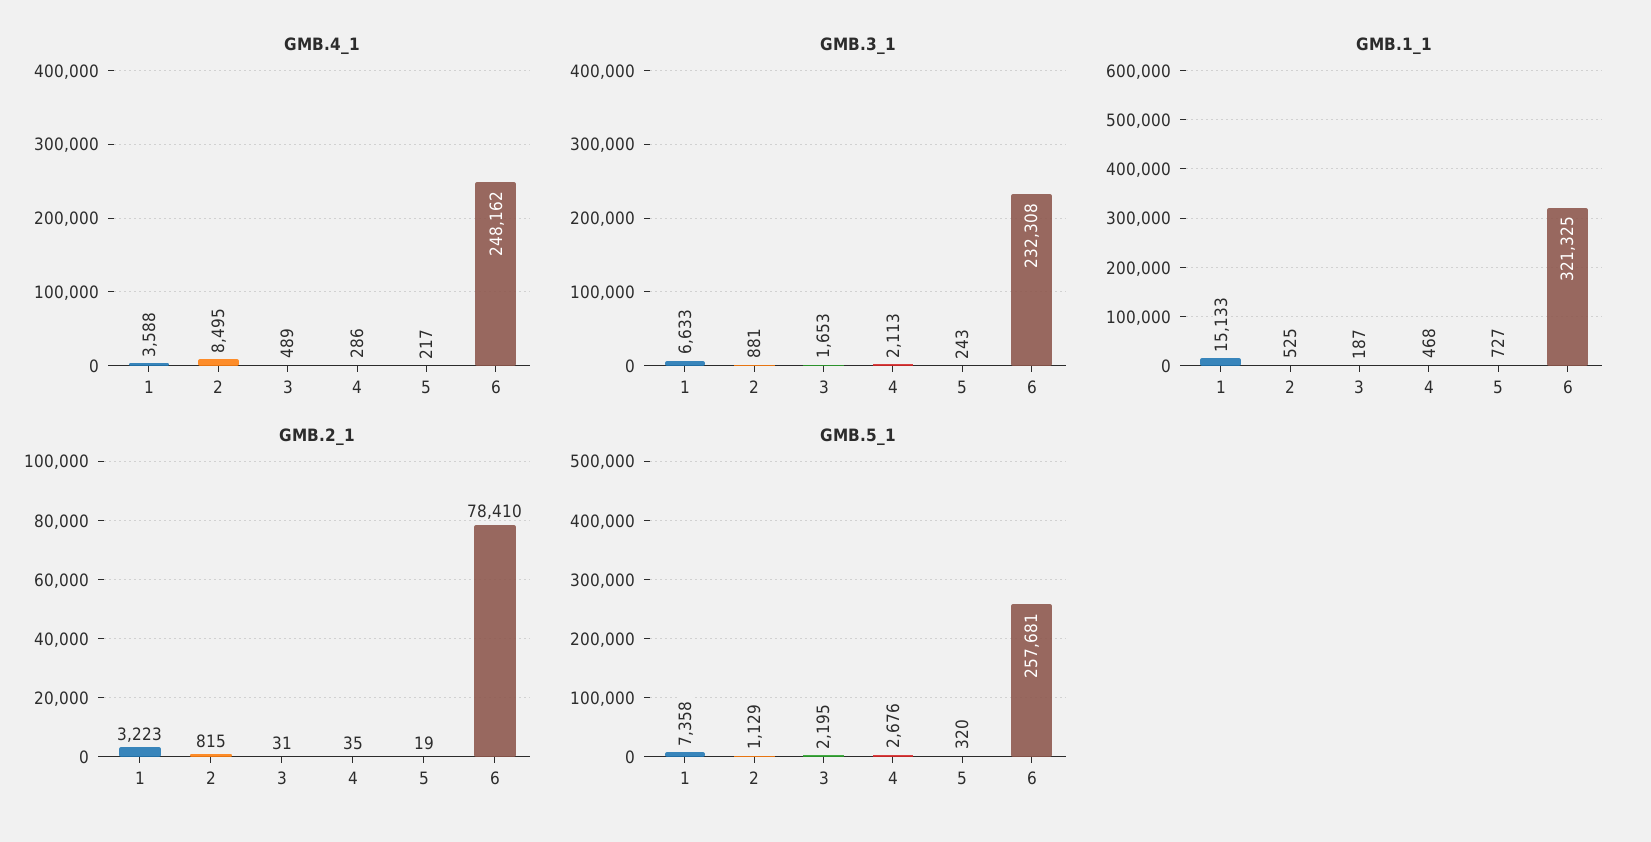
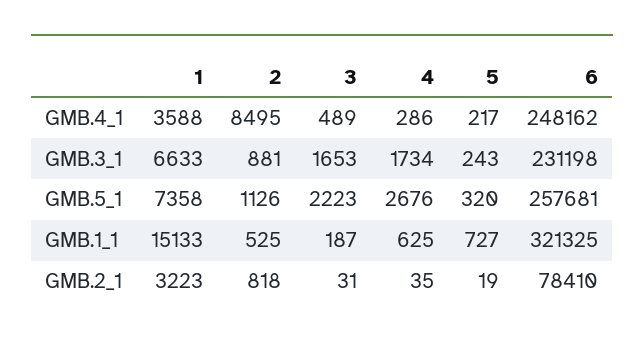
GMB.3_1, 4: 2113 -> 1734
GMB.3_1, 6: 232308 -> 231198
GMB.1_1, 4: 468 -> 625
GMB.2_1, 2: 815 -> 818
GMB.5_1, 2: 1129 -> 1126
GMB.5_1, 3: 2195 -> 2223

